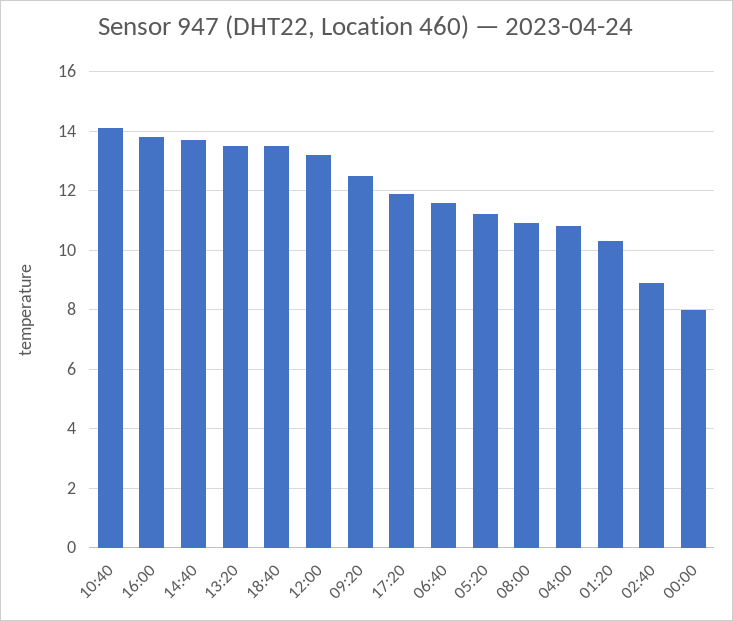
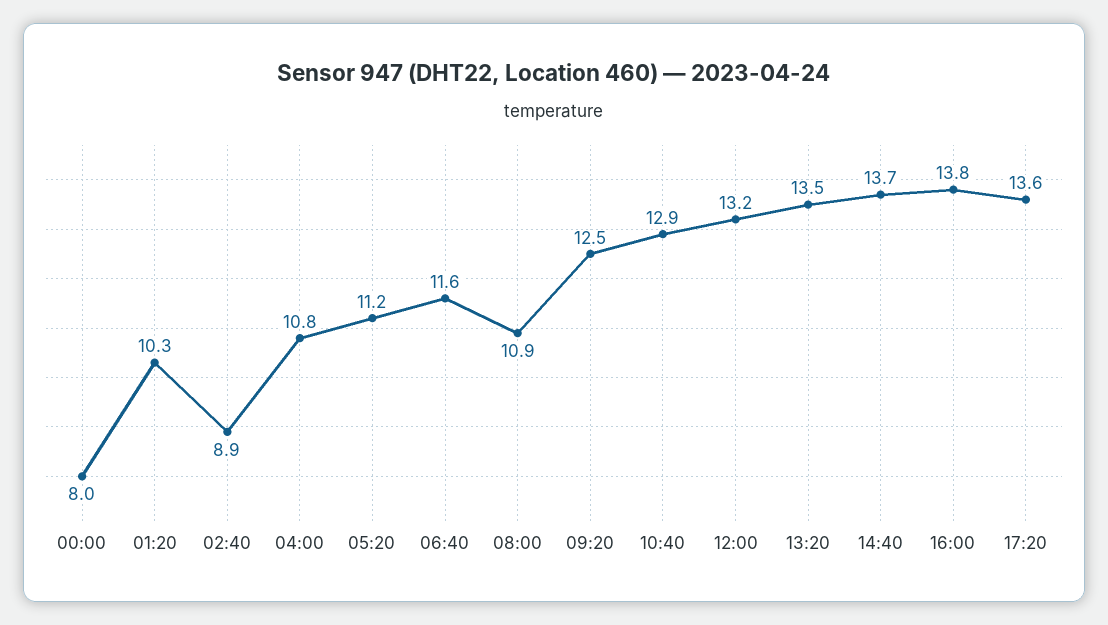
10:40: 14 -> 12.9
18:40: 13.5 -> none
17:20: 12 -> 13.6

